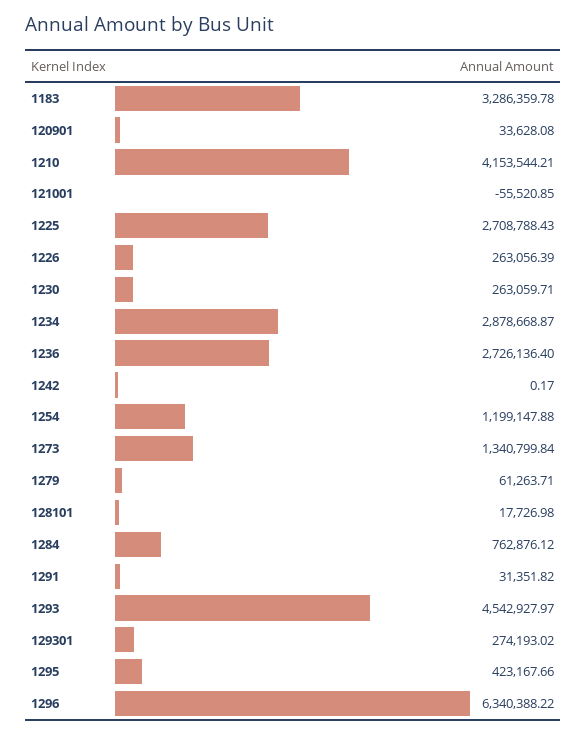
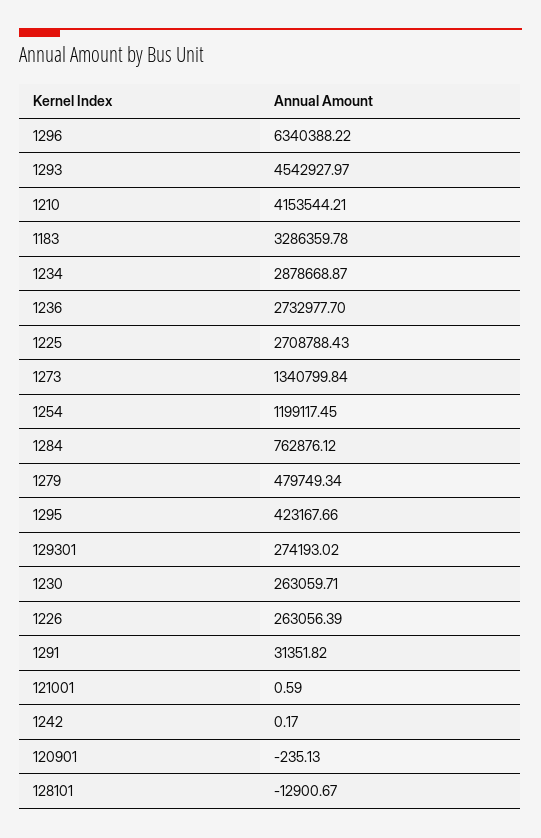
120901: 33628.08 -> -235.13
121001: -55520.85 -> 0.59
1236: 2726136.4 -> 2732977.7
1254: 1199147.88 -> 1199117.45
1279: 61263.71 -> 479749.34
128101: 17726.98 -> -12900.67

